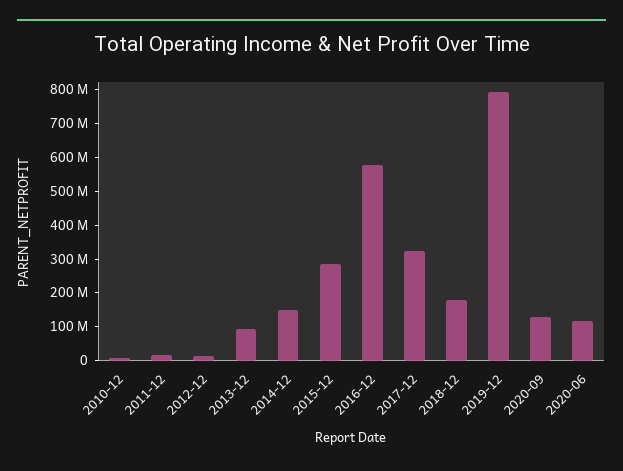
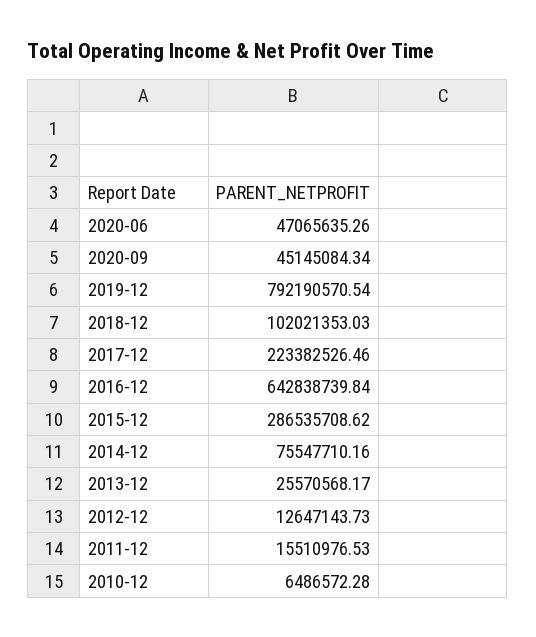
2013-12: 100000000 -> 25570568.17
2014-12: 150000000 -> 75547710.16
2016-12: 575000000 -> 642838739.84
2017-12: 325000000 -> 223382526.46
2018-12: 175000000 -> 102021353.03
2020-09: 125000000 -> 45145084.34
2020-06: 125000000 -> 47065635.26

